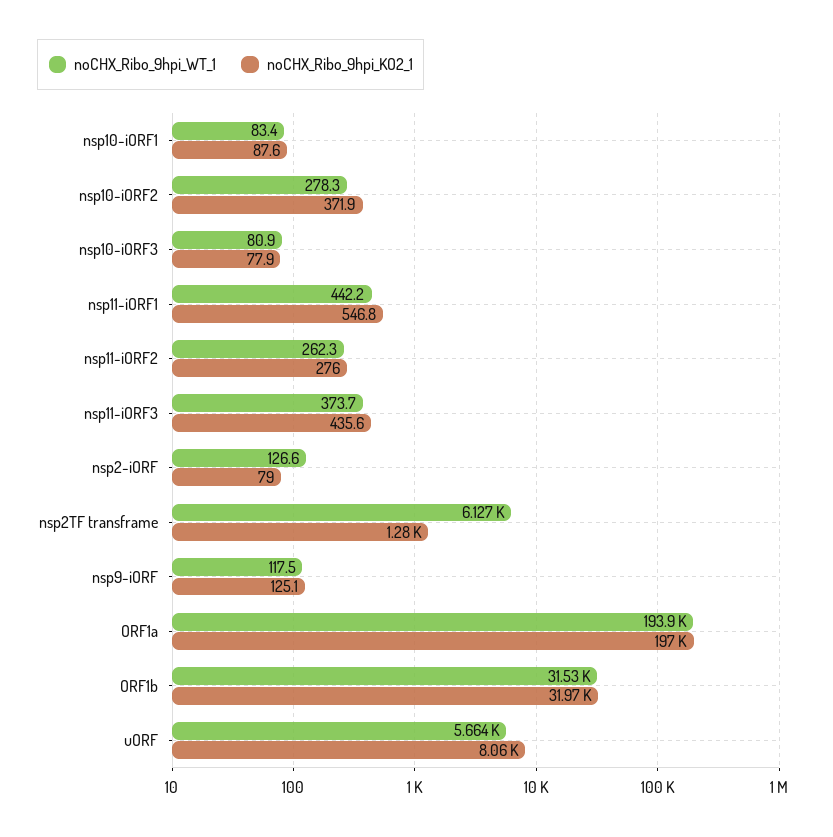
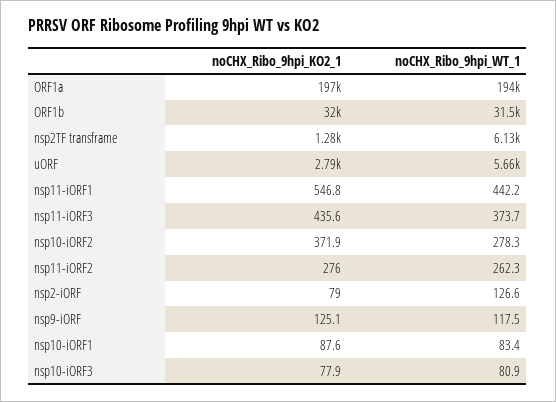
noCHX_Ribo_9hpi_KO2_1, uORF: 8060 -> 2790

